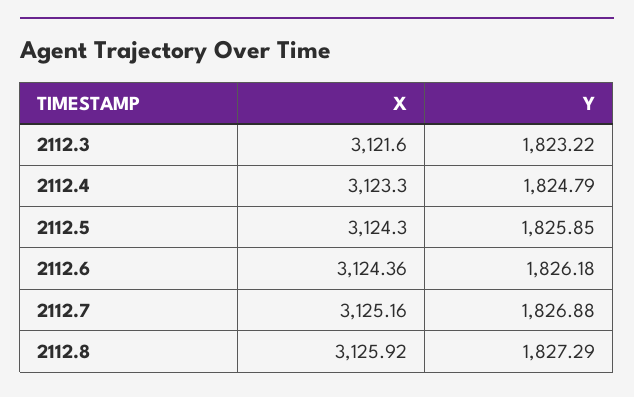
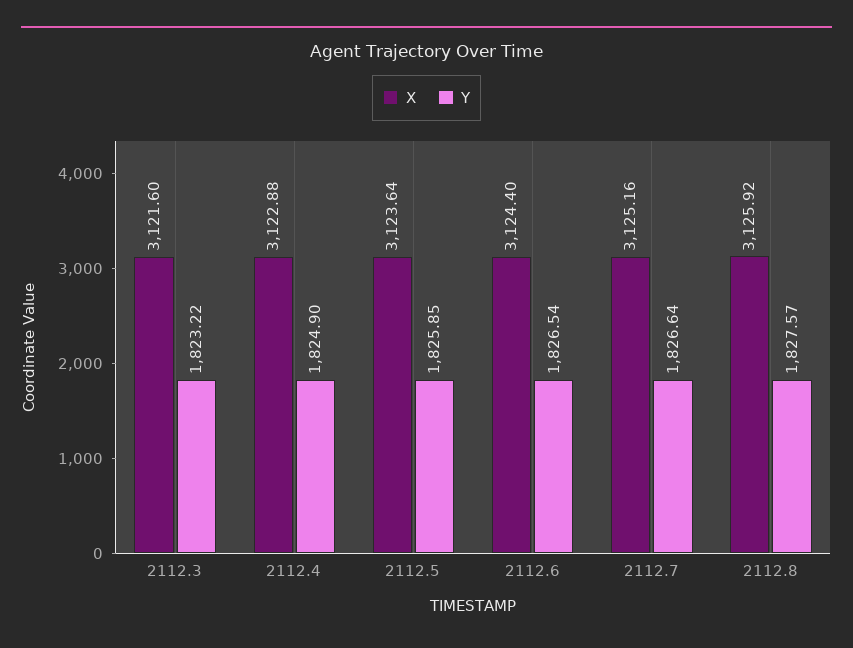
X, 2112.4: 3123.3 -> 3122.88
Y, 2112.4: 1824.79 -> 1824.9
X, 2112.5: 3124.3 -> 3123.64
X, 2112.6: 3124.36 -> 3124.4
Y, 2112.6: 1826.18 -> 1826.54
Y, 2112.7: 1826.88 -> 1826.64
Y, 2112.8: 1827.29 -> 1827.57

